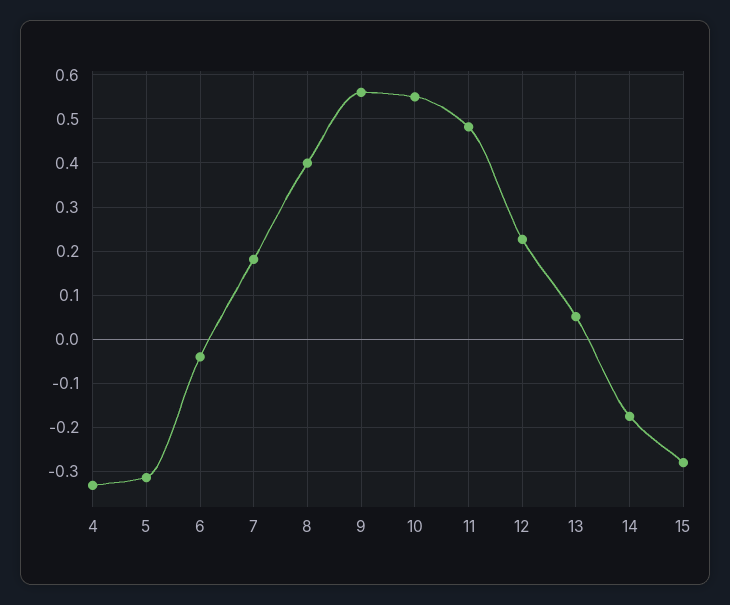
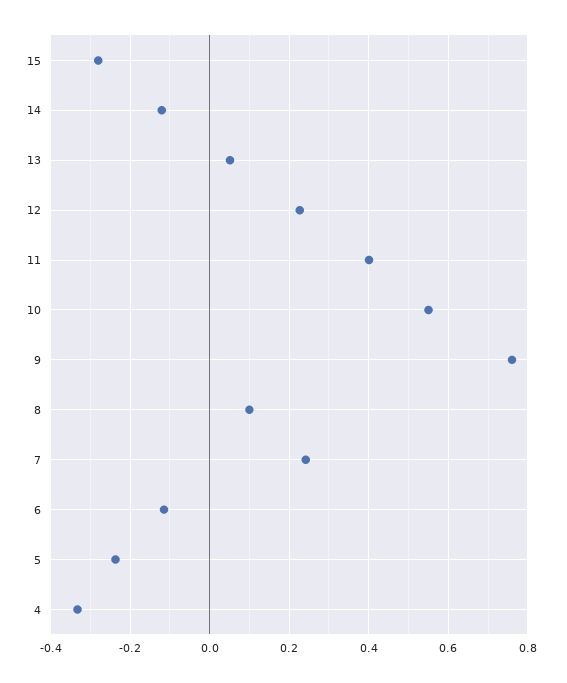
5: -0.32 -> -0.24
6: -0.04 -> -0.12
7: 0.18 -> 0.24
8: 0.4 -> 0.1
9: 0.56 -> 0.76
11: 0.48 -> 0.4
14: -0.18 -> -0.12

